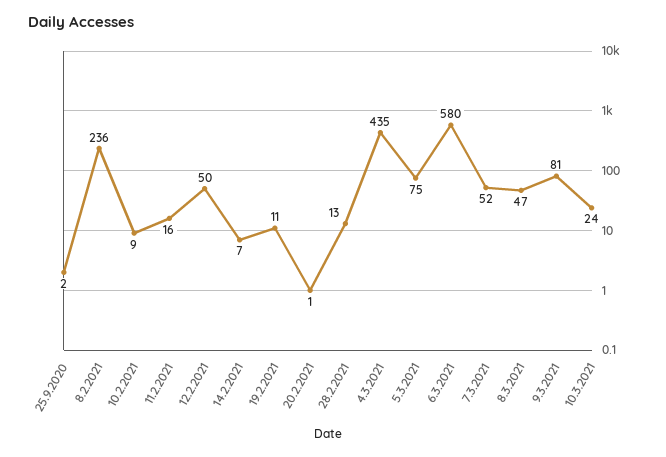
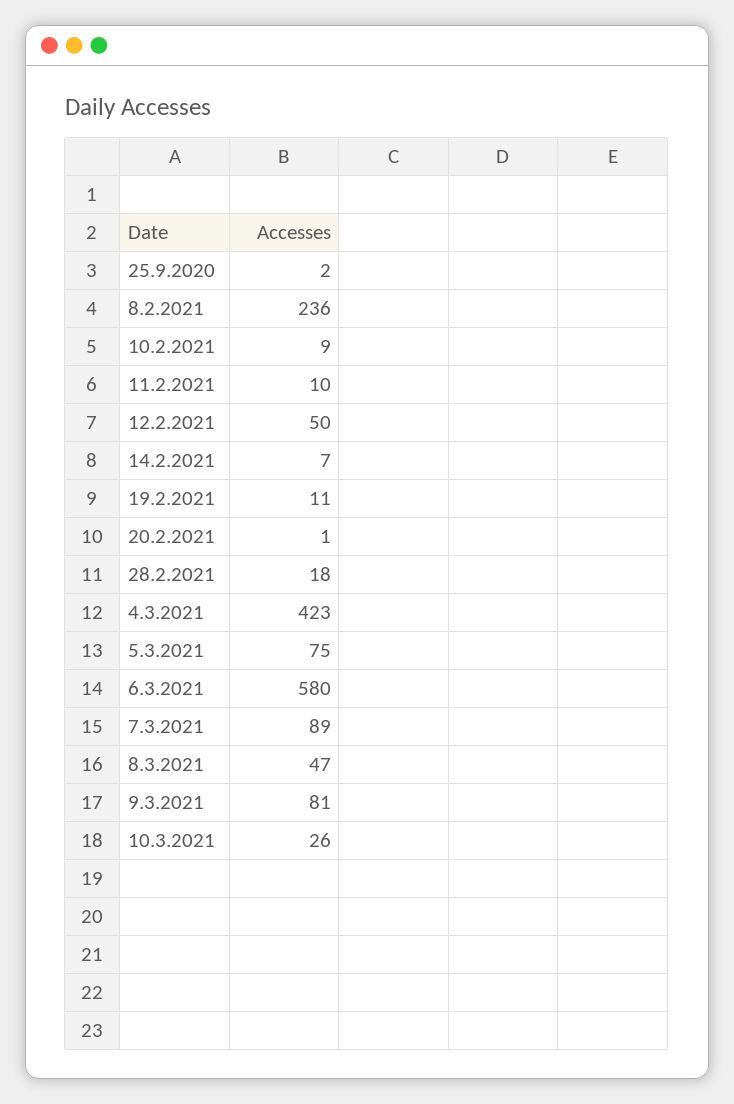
11.2.2021: 16 -> 10
28.2.2021: 13 -> 18
4.3.2021: 435 -> 423
7.3.2021: 52 -> 89
10.3.2021: 24 -> 26

